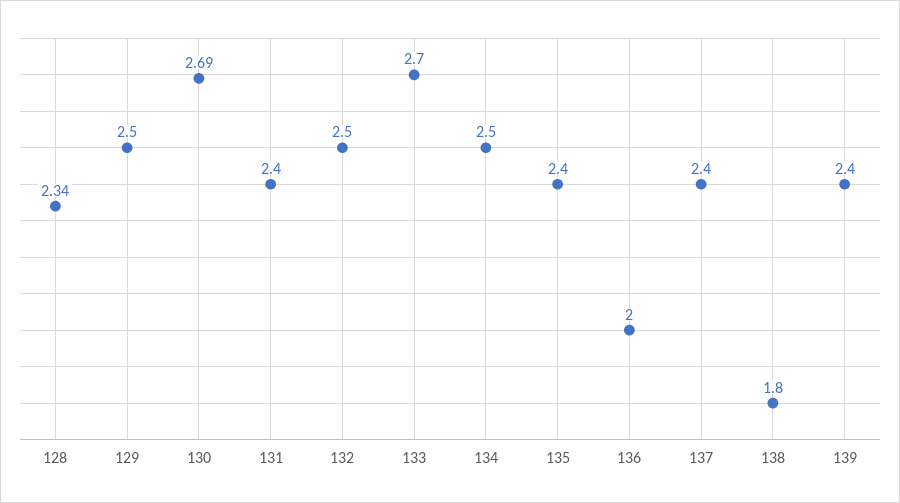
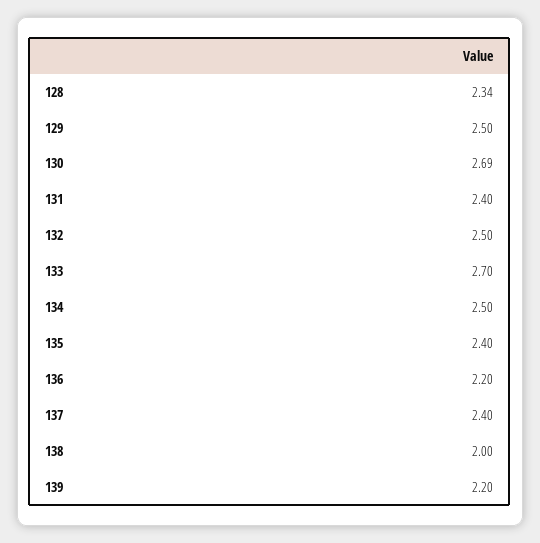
136: 2 -> 2.2
138: 1.8 -> 2
139: 2.4 -> 2.2

